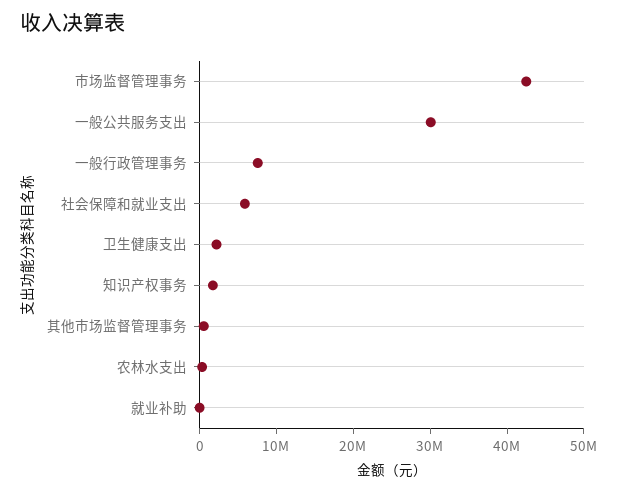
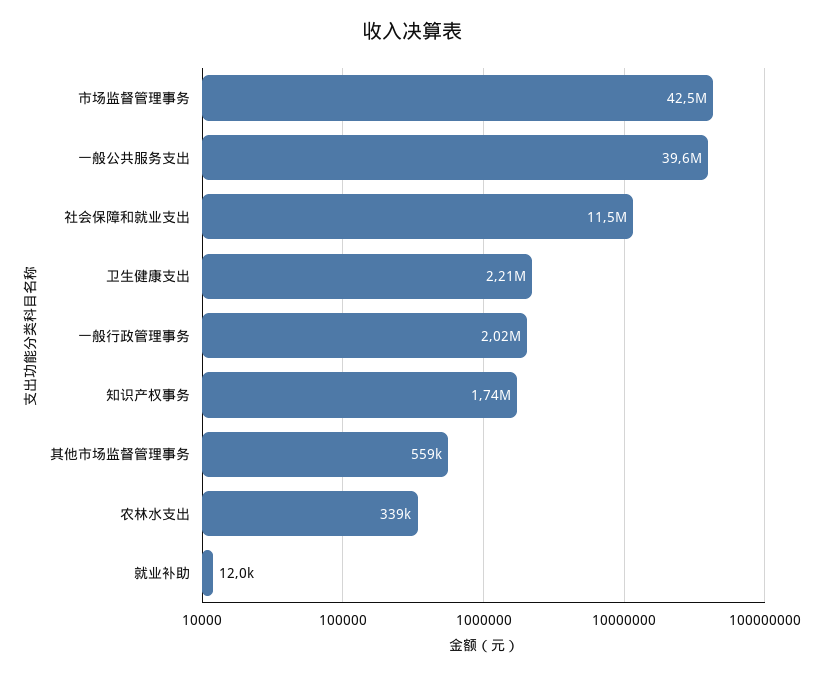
一般公共服务支出: 30000000 -> 39600000
一般行政管理事务: 8000000 -> 2020000
社会保障和就业支出: 6000000 -> 11500000

